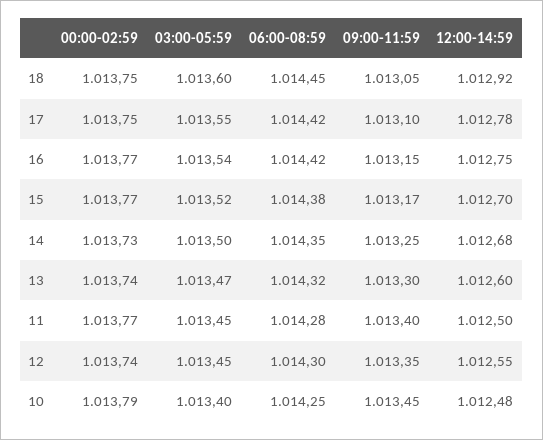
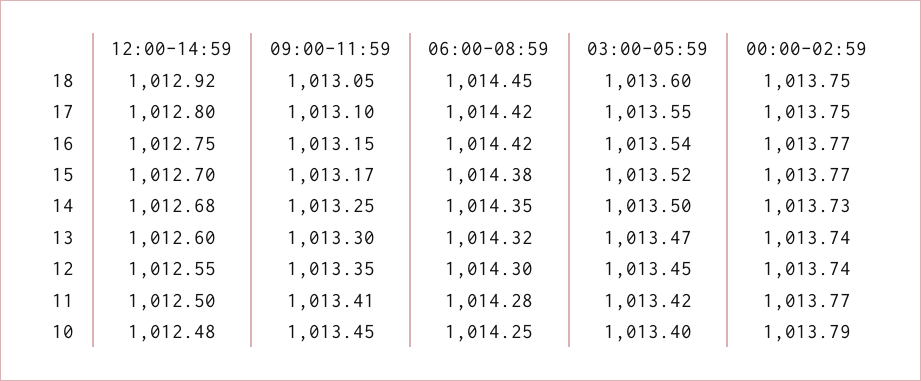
12:00-14:59, 17: 1012.78 -> 1012.8
03:00-05:59, 11: 1013.45 -> 1013.42
09:00-11:59, 11: 1013.4 -> 1013.41

